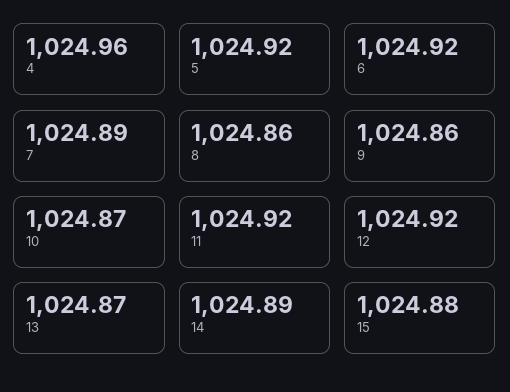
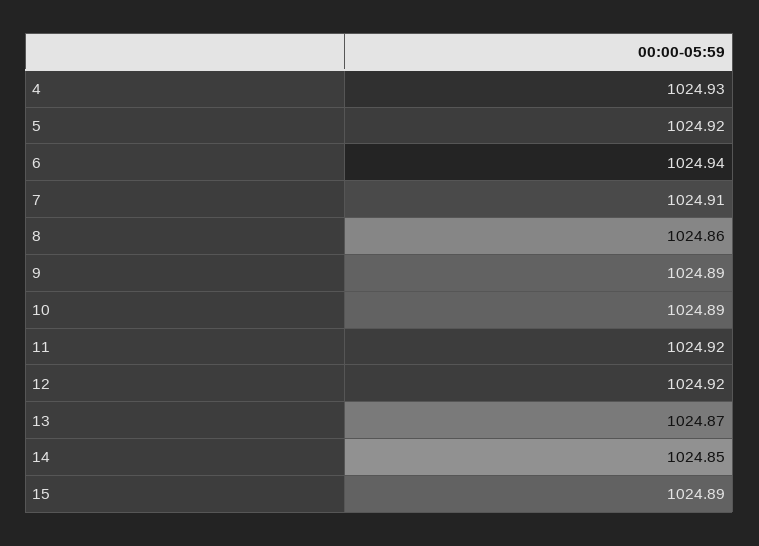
4: 1024.96 -> 1024.93
6: 1024.92 -> 1024.94
7: 1024.89 -> 1024.91
9: 1024.86 -> 1024.89
10: 1024.87 -> 1024.89
14: 1024.89 -> 1024.85
15: 1024.88 -> 1024.89

